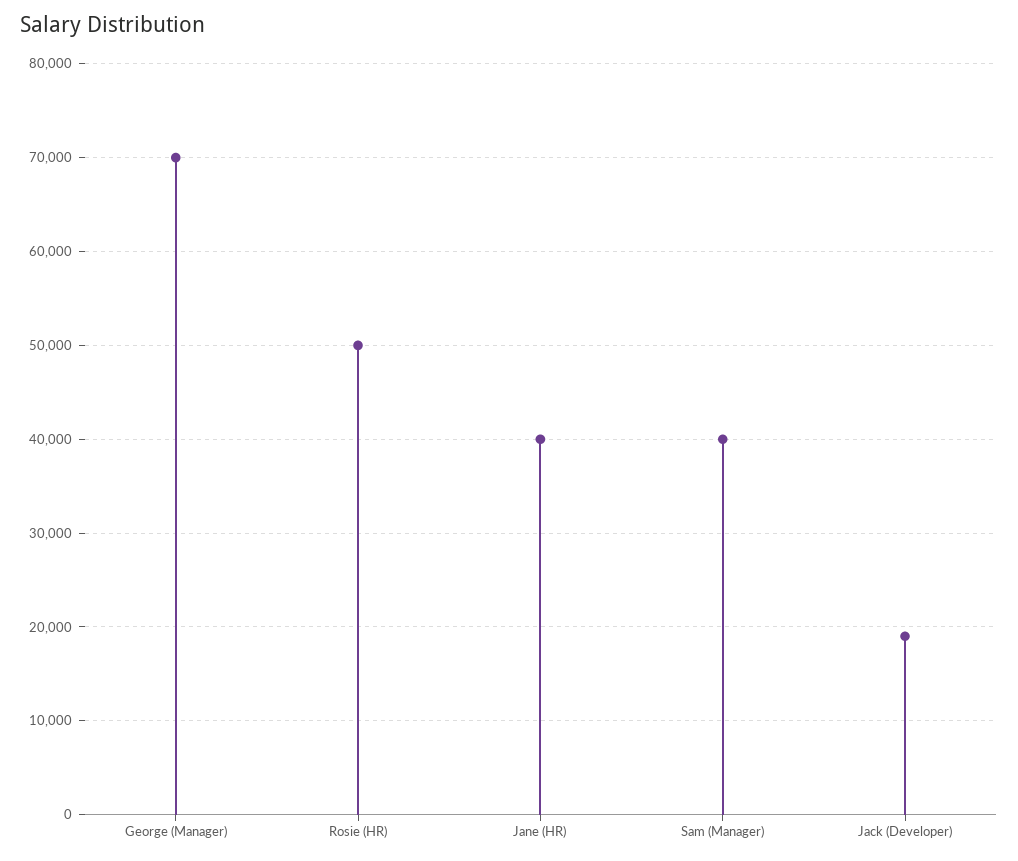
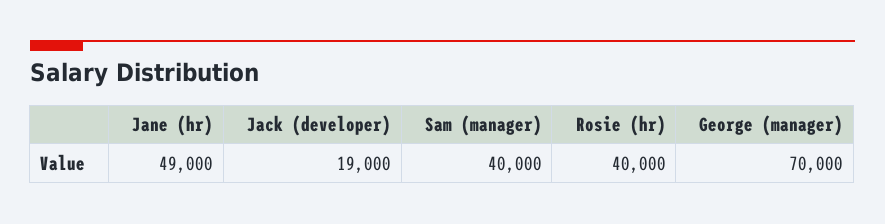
Rosie (HR): 50000 -> 40000
Jane (HR): 40000 -> 49000

